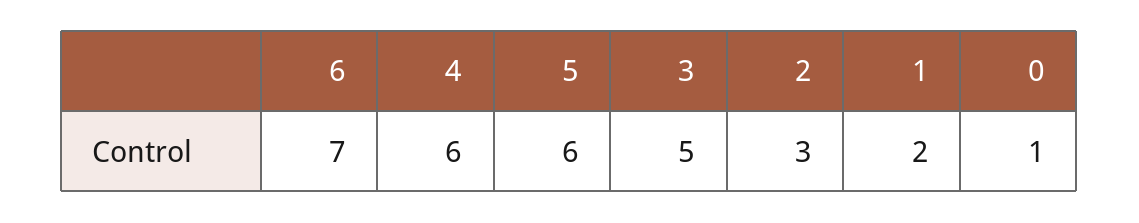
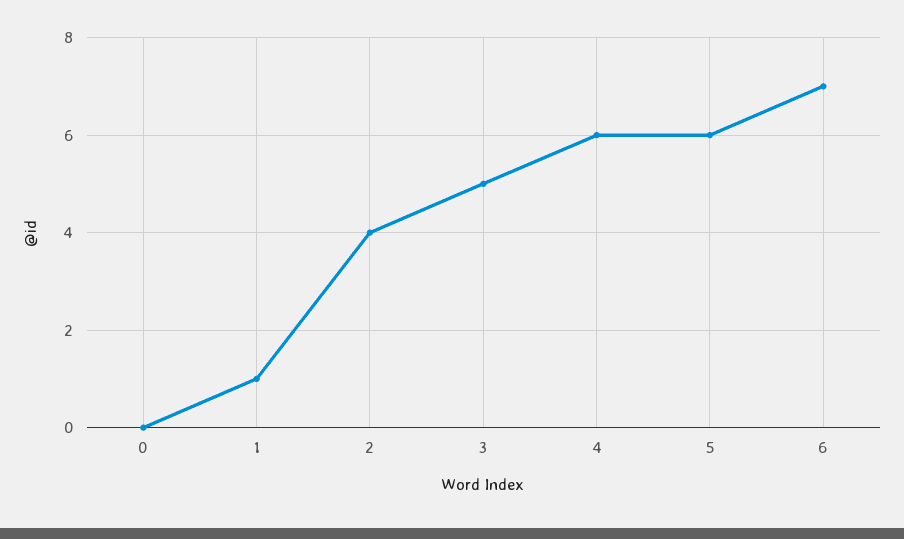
2: 3 -> 4
1: 2 -> 1
0: 1 -> 0

